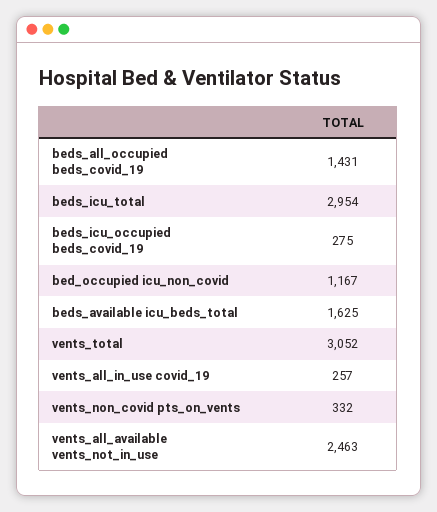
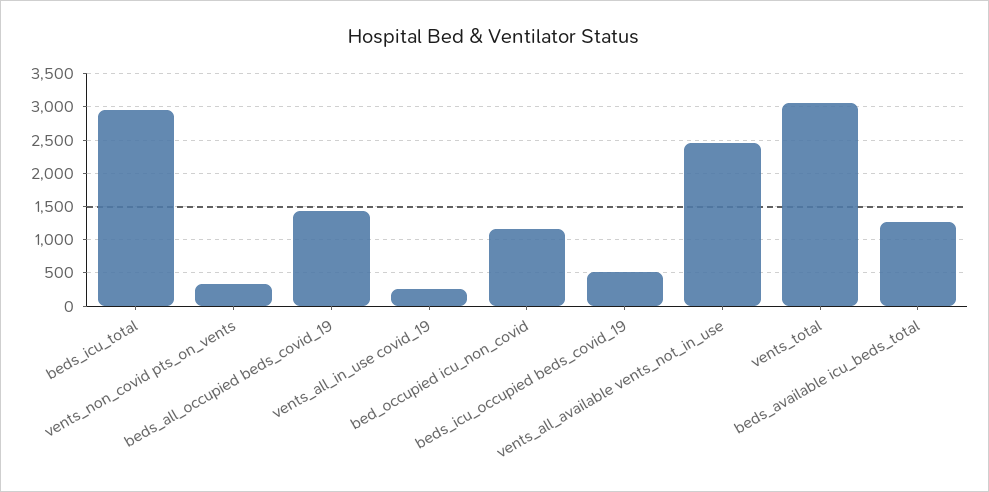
beds_icu_occupied beds_covid_19: 275 -> 500
beds_available icu_beds_total: 1625 -> 1300

